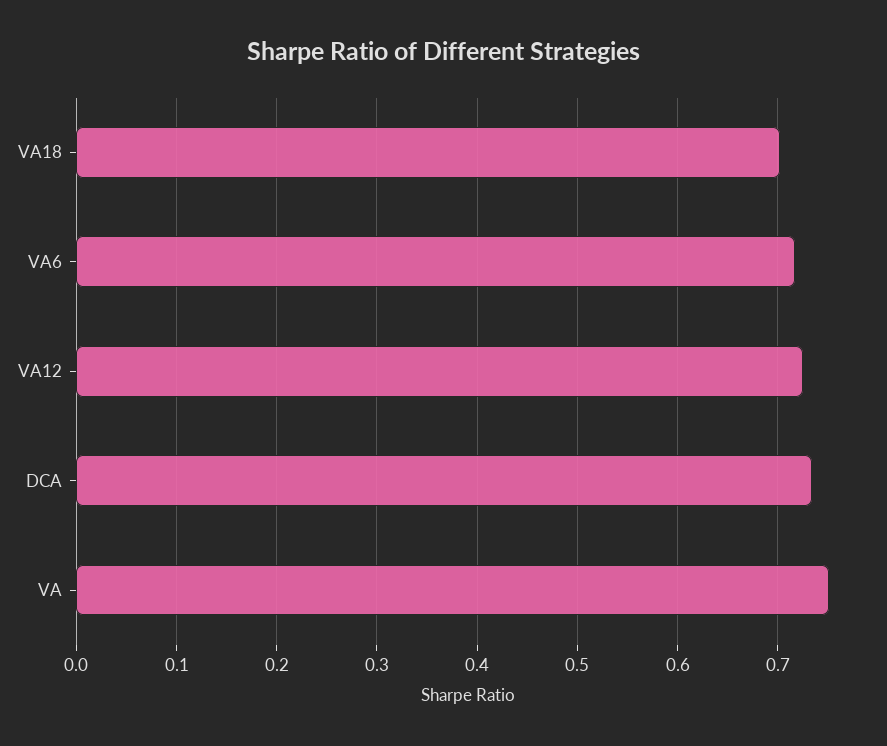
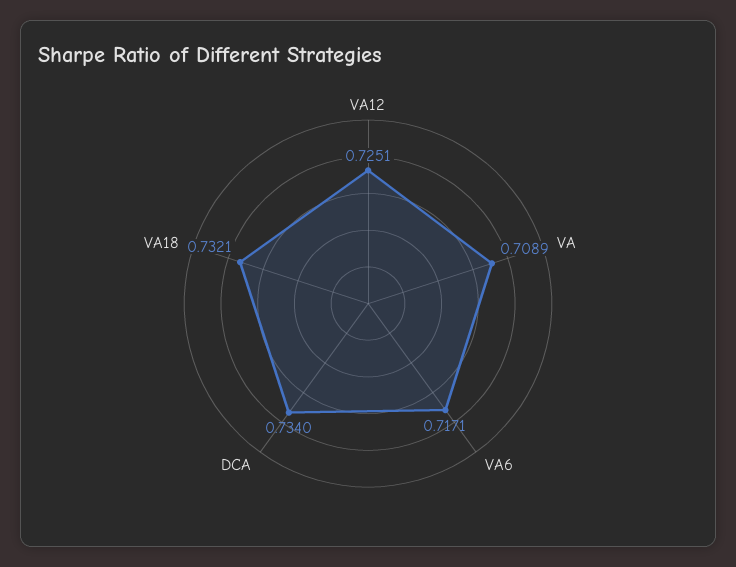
VA18: 0.7 -> 0.7321
VA: 0.75 -> 0.7089

